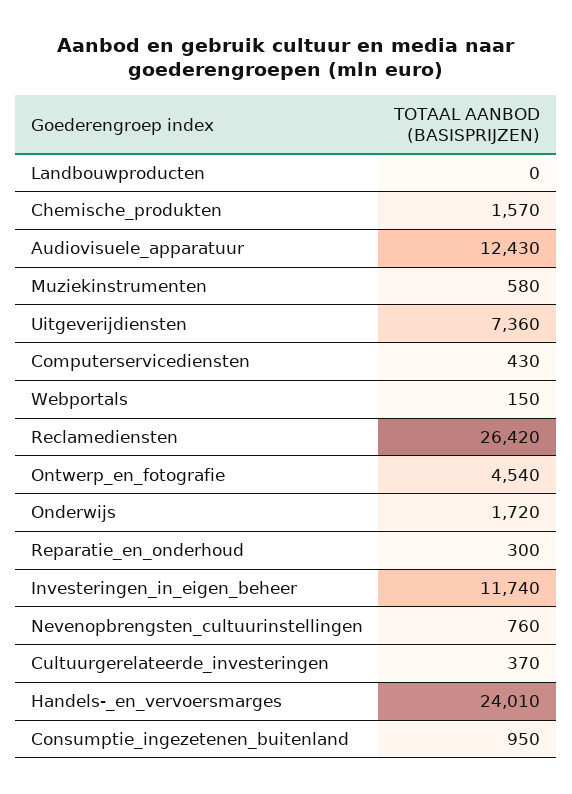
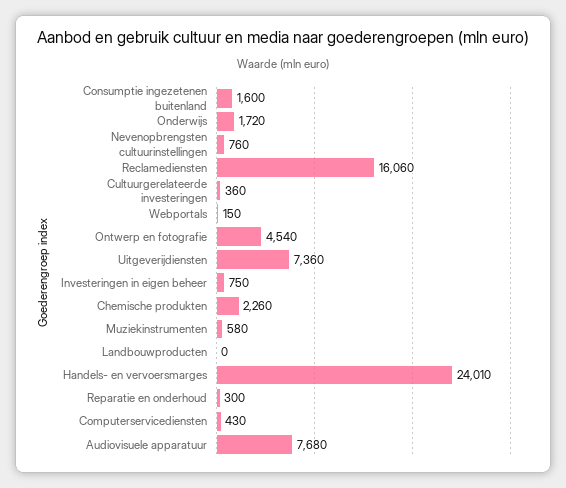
Chemische_produkten: 1570 -> 2260
Audiovisuele_apparatuur: 12430 -> 7680
Reclamediensten: 26420 -> 16060
Investeringen_in_eigen_beheer: 11740 -> 750
Cultuurgerelateerde_investeringen: 370 -> 360
Consumptie_ingezetenen_buitenland: 950 -> 1600

